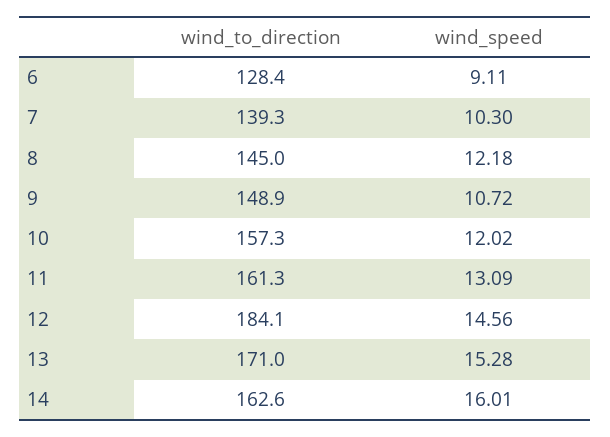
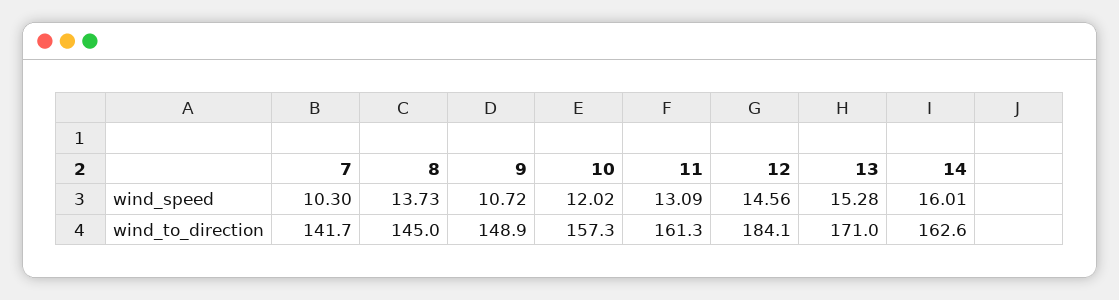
wind_to_direction, 6: 128.4 -> none
wind_speed, 6: 9.11 -> none
wind_to_direction, 7: 139.3 -> 141.7
wind_speed, 8: 12.18 -> 13.73

